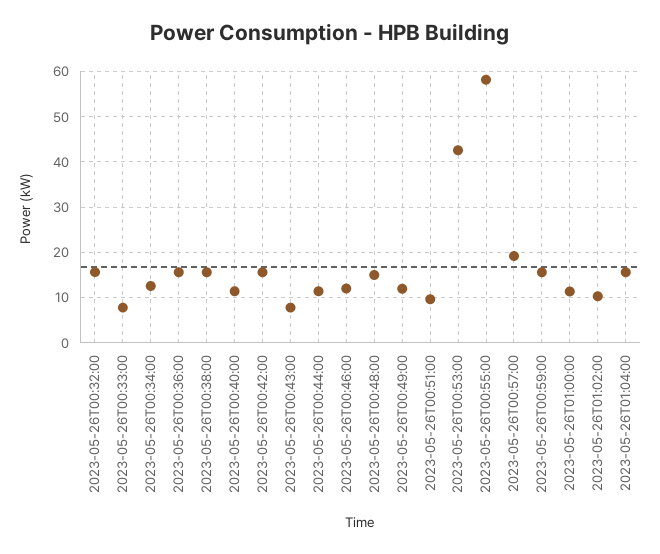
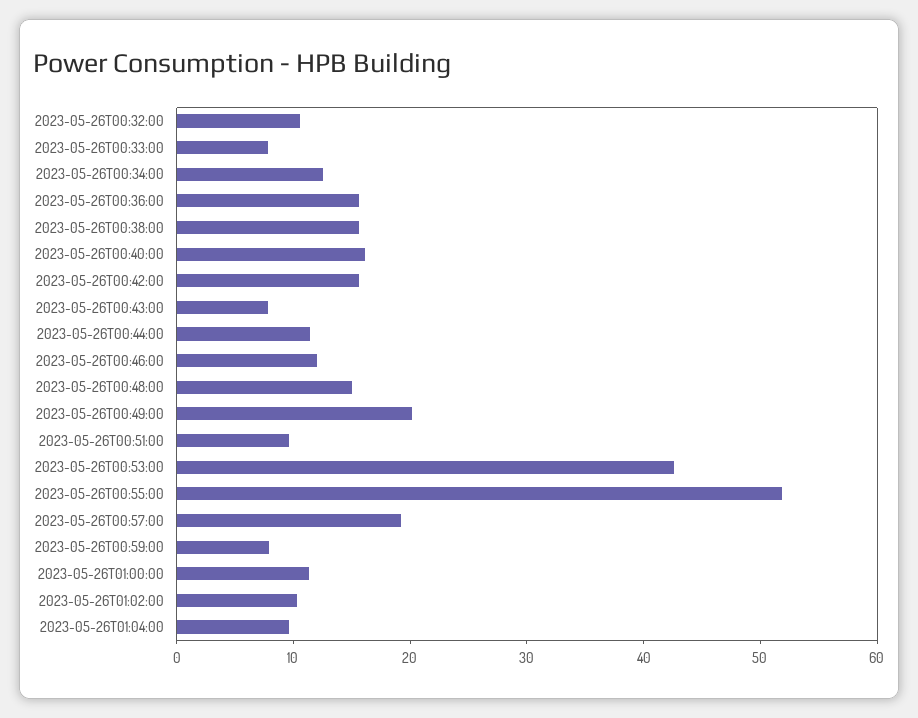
2023-05-26T00:32:00: 16 -> 10
2023-05-26T00:40:00: 12 -> 16
2023-05-26T00:49:00: 12 -> 20
2023-05-26T00:55:00: 58 -> 52
2023-05-26T00:59:00: 16 -> 8
2023-05-26T01:04:00: 16 -> 10

